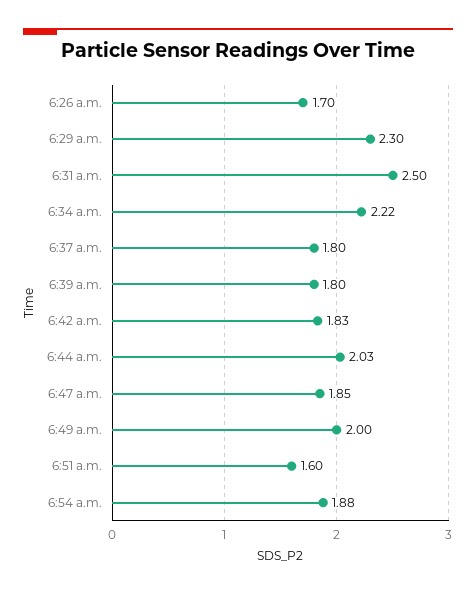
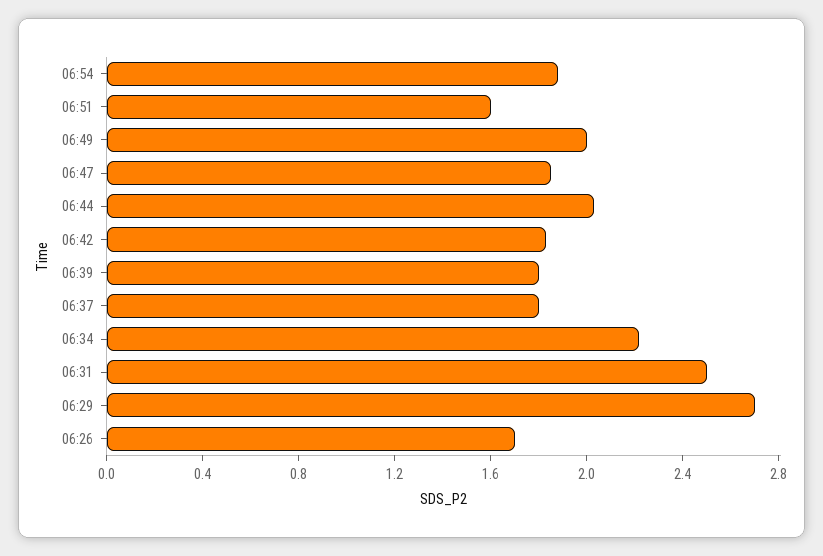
6:29 a.m.: 2.3 -> 2.7

